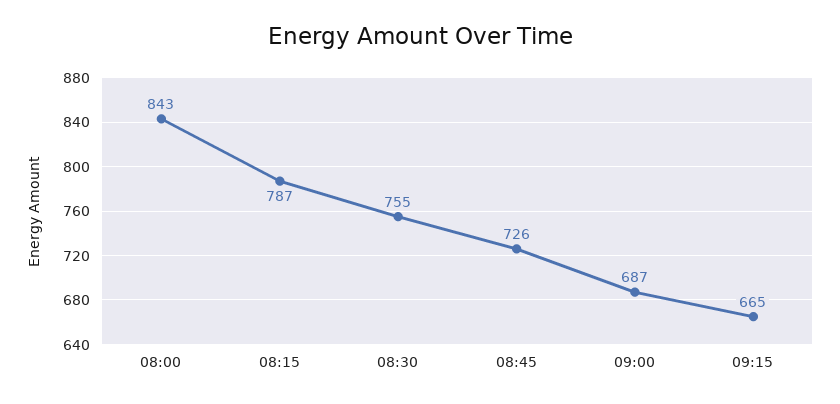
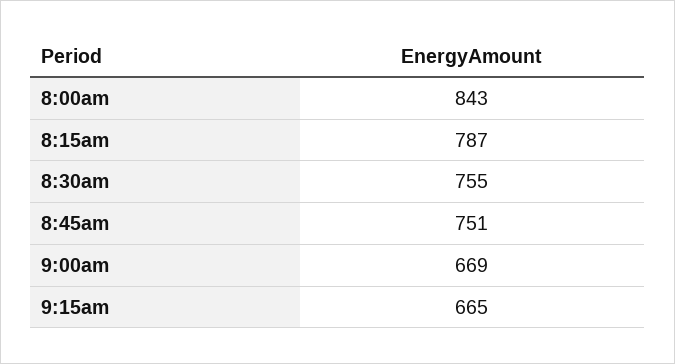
08:45: 726 -> 751
09:00: 687 -> 669

